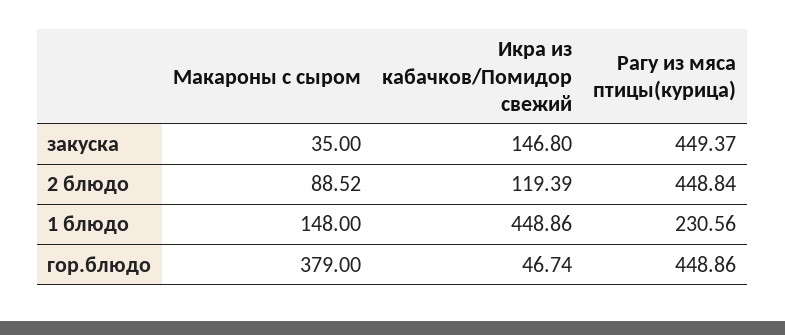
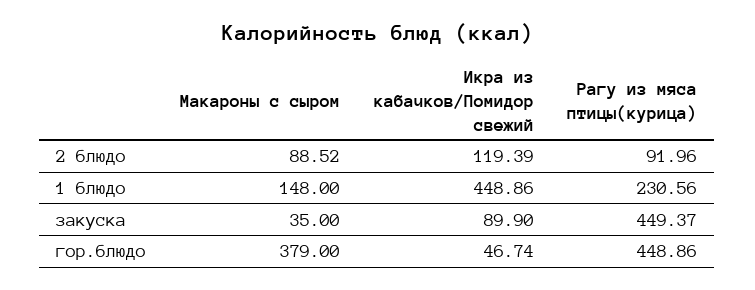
Икра из кабачков/Помидор свежий, закуска: 146.8 -> 89.9
Рагу из мяса птицы(курица), 2 блюдо: 448.84 -> 91.96

